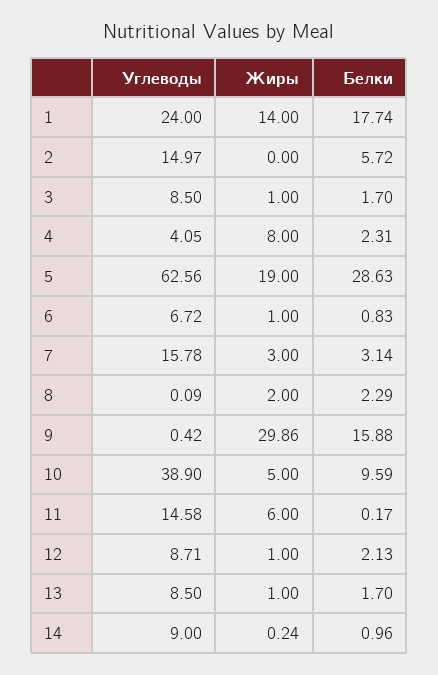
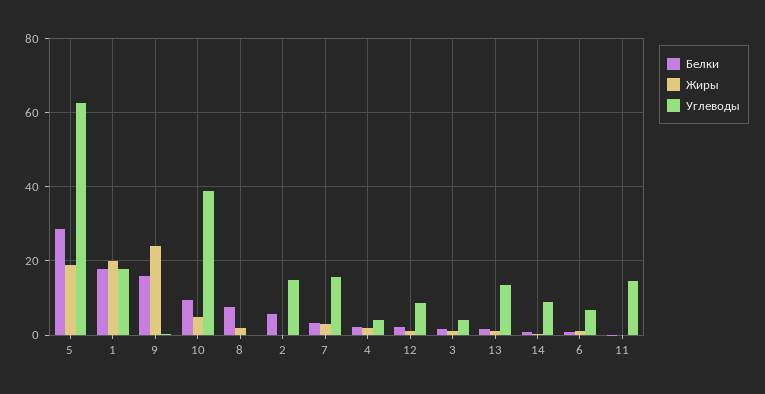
Углеводы, 1: 24 -> 18
Жиры, 1: 14 -> 20
Углеводы, 3: 8.5 -> 4
Жиры, 4: 8 -> 2
Белки, 8: 2.29 -> 8
Жиры, 9: 29.86 -> 24
Жиры, 11: 6 -> 0
Углеводы, 13: 8.5 -> 14

